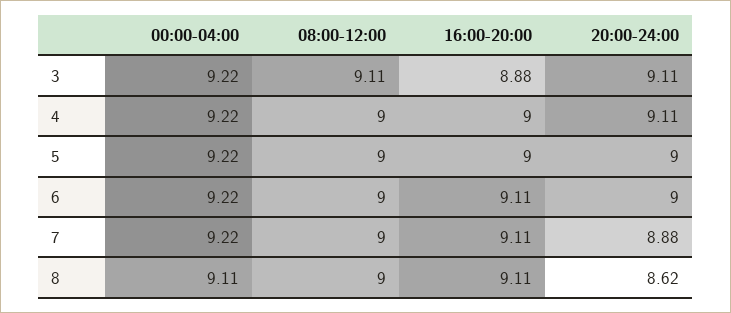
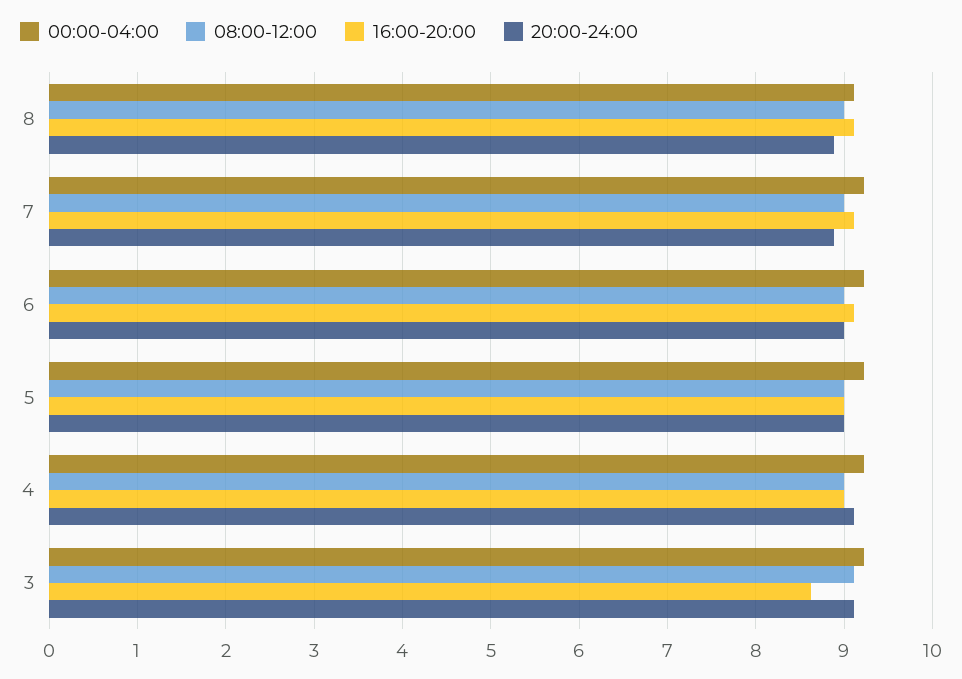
16:00-20:00, 3: 8.88 -> 8.6
20:00-24:00, 8: 8.62 -> 8.9

